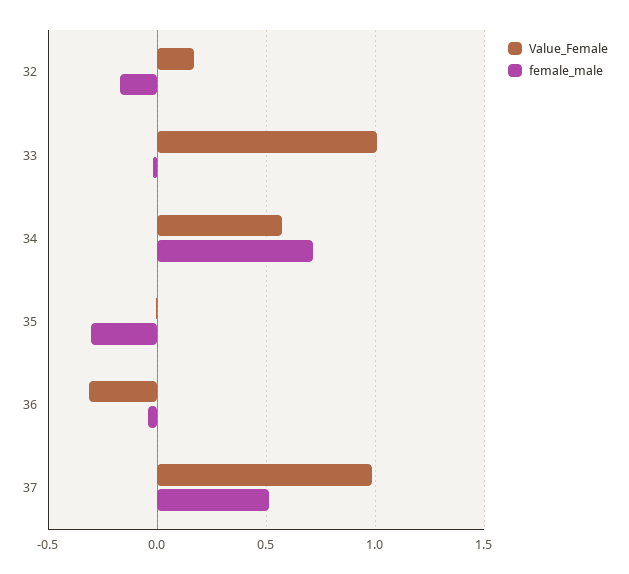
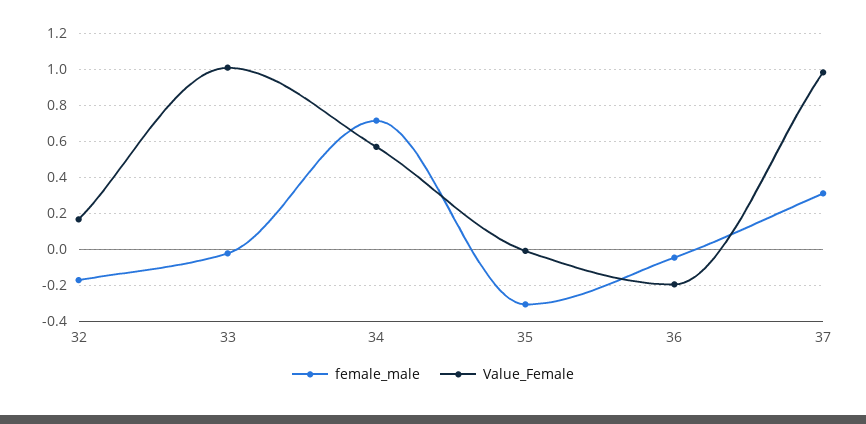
Value_Female, 36: -0.3 -> -0.2
female_male, 37: 0.5 -> 0.3

